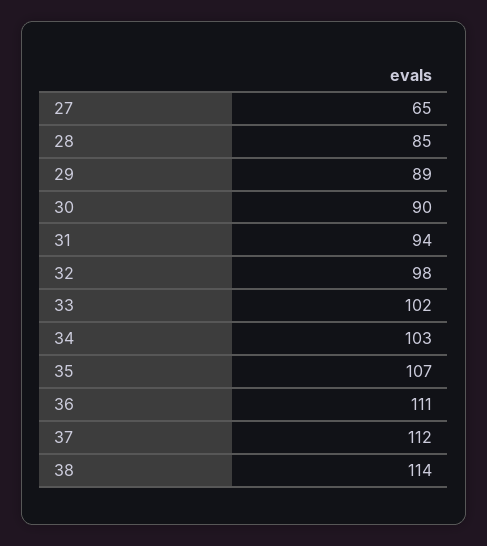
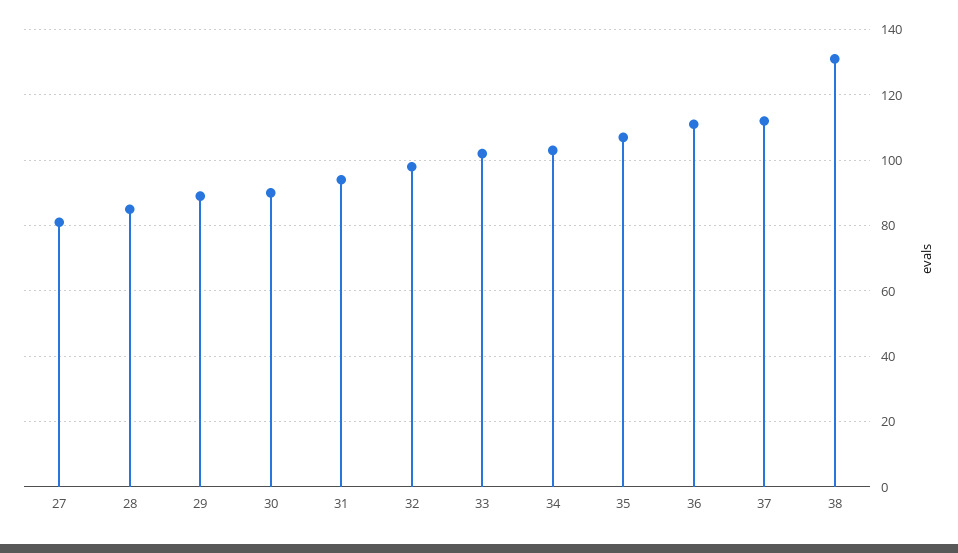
27: 65 -> 80
38: 114 -> 130

